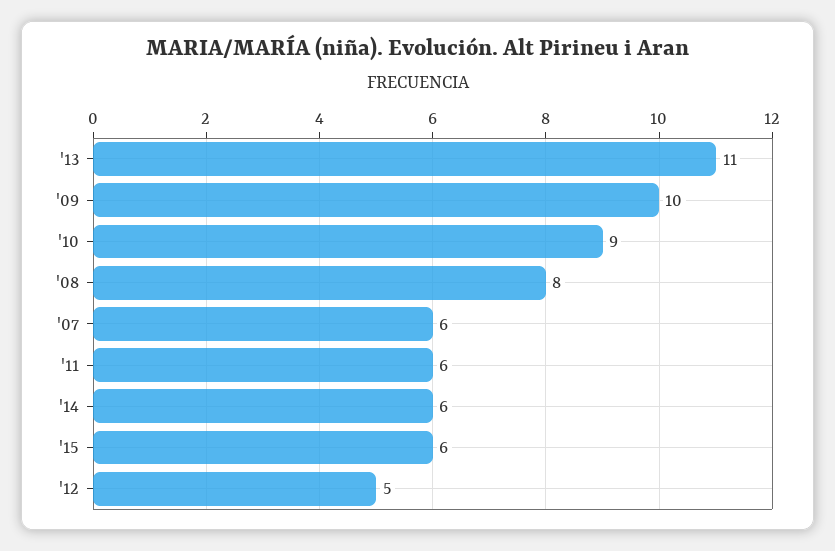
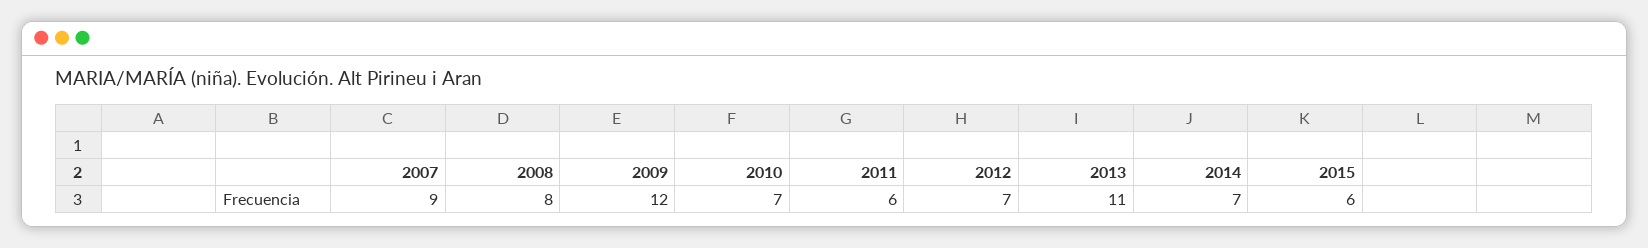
'09: 10 -> 12
'10: 9 -> 7
'07: 6 -> 9
'14: 6 -> 7
'12: 5 -> 7

